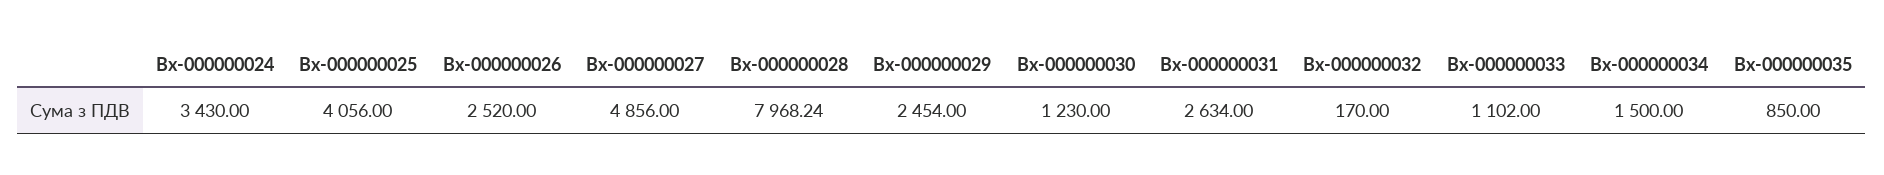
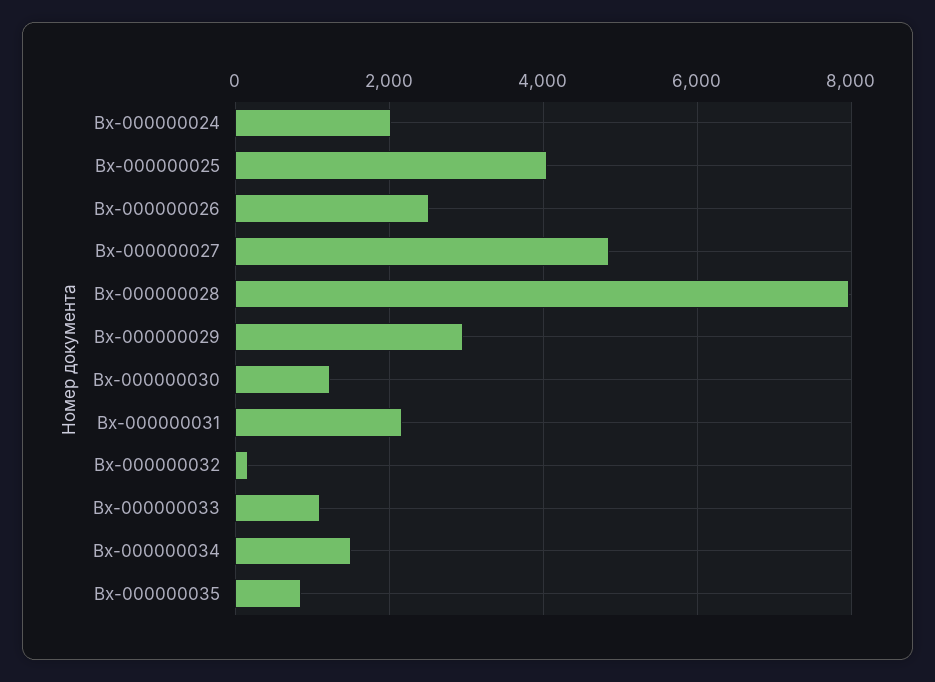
Вх-000000024: 3430 -> 2000
Вх-000000029: 2454 -> 3000
Вх-000000031: 2634 -> 2200

